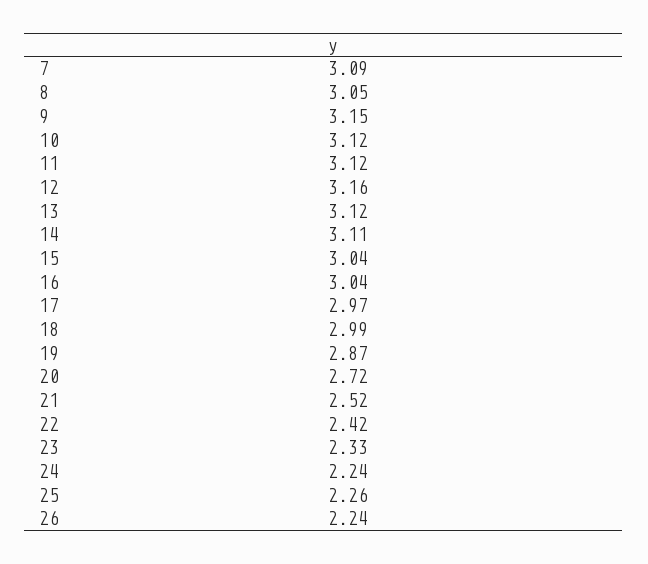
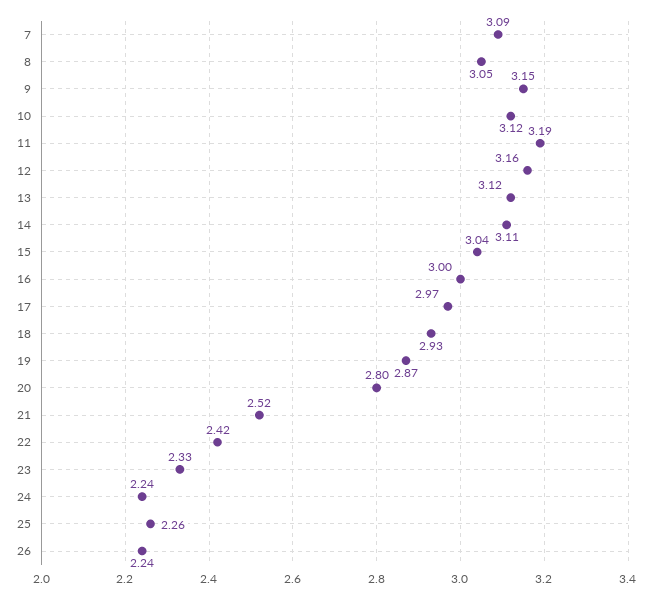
11: 3.12 -> 3.19
16: 3.04 -> 3
18: 2.99 -> 2.93
20: 2.72 -> 2.8

